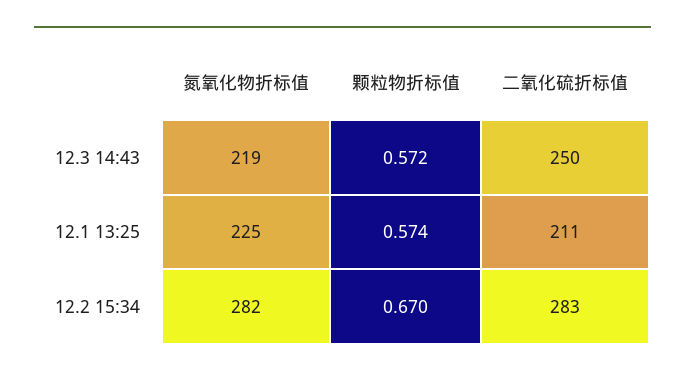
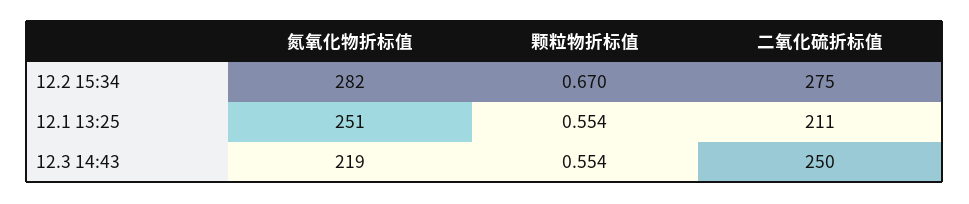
颗粒物折标值, 12.3 14:43: 0.572 -> 0.554
氮氧化物折标值, 12.1 13:25: 225 -> 251
颗粒物折标值, 12.1 13:25: 0.574 -> 0.554
二氧化硫折标值, 12.2 15:34: 283 -> 275

